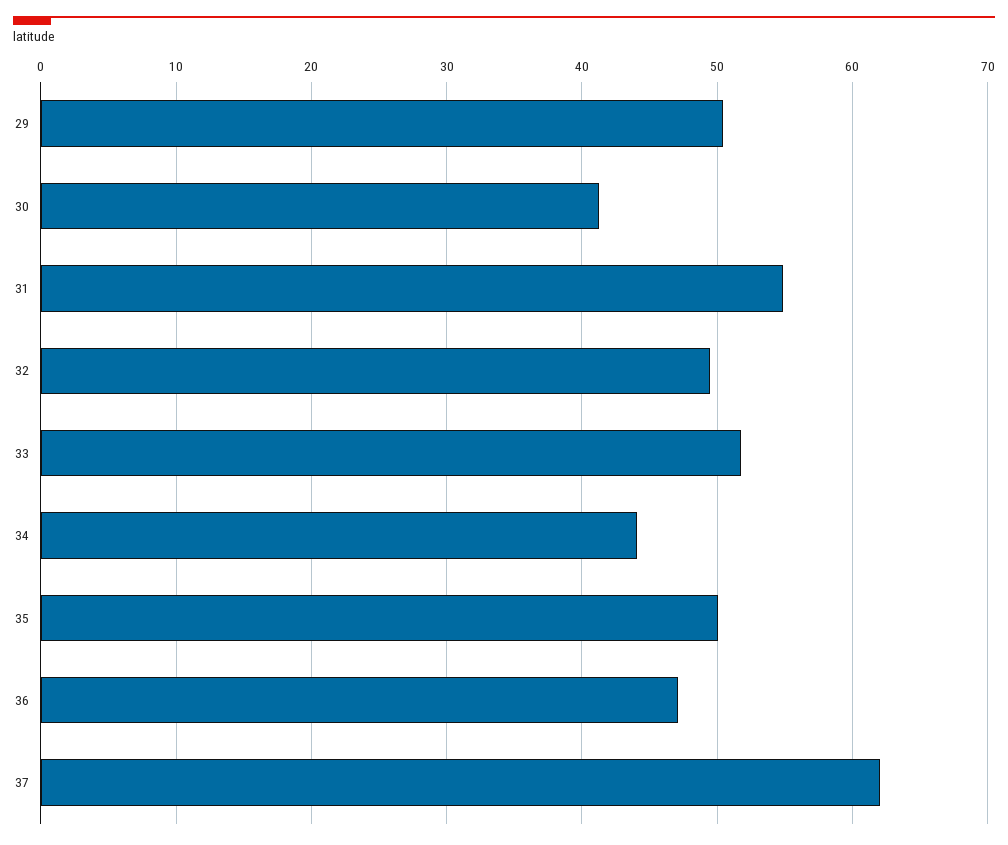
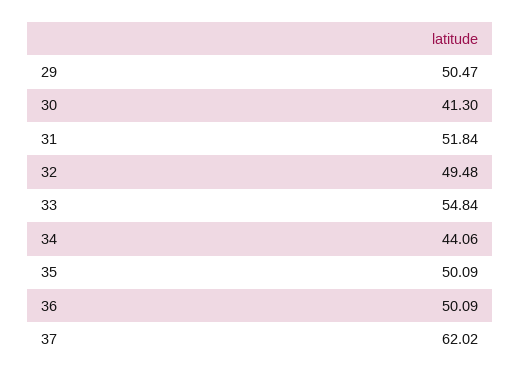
31: 55 -> 51.84
33: 52 -> 54.84
36: 47 -> 50.09

